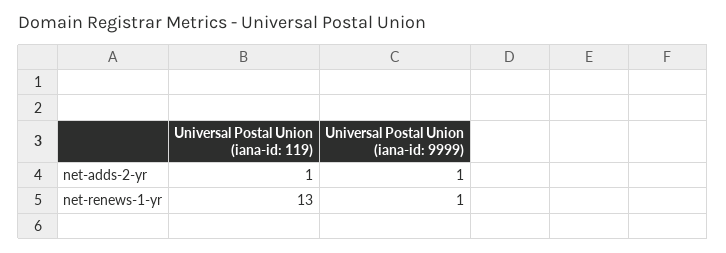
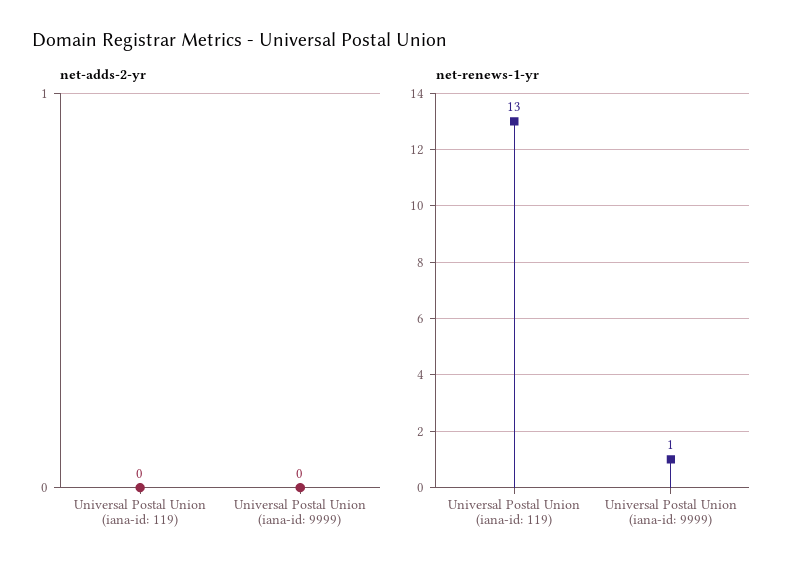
net-adds-2-yr, Universal Postal Union (iana-id: 119): 1 -> 0
net-adds-2-yr, Universal Postal Union (iana-id: 9999): 1 -> 0

